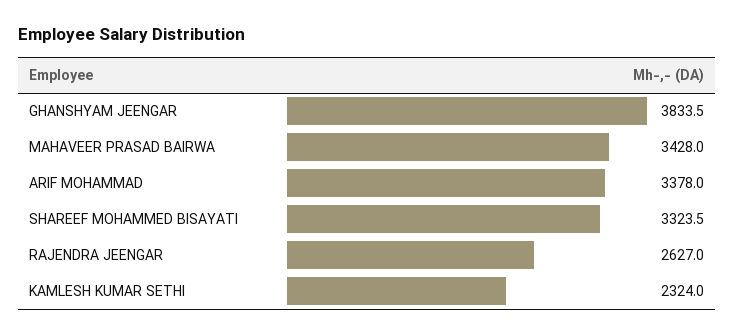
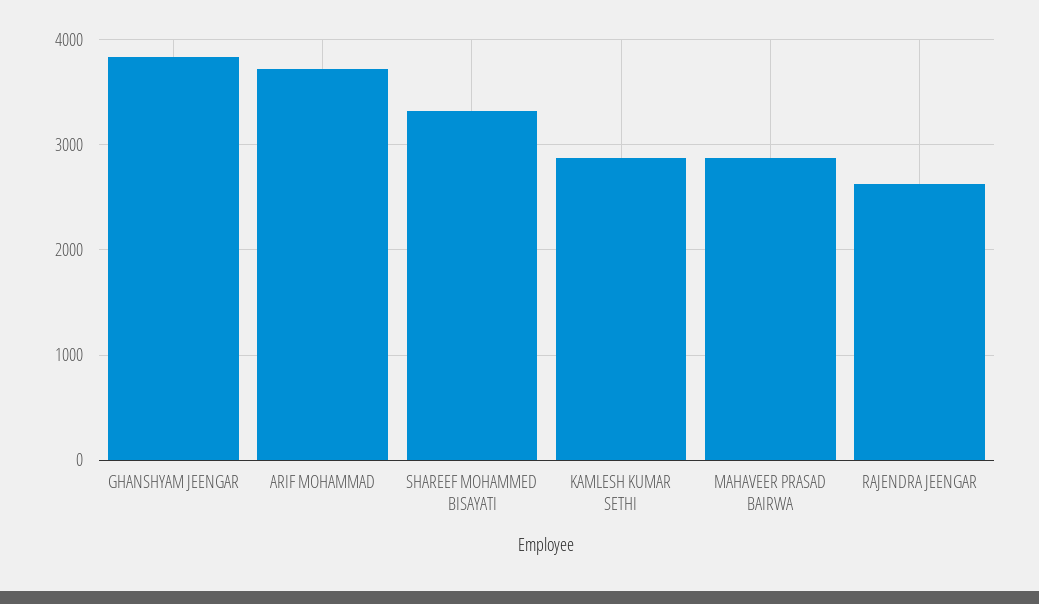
MAHAVEER PRASAD BAIRWA: 3428 -> 2900
ARIF MOHAMMAD: 3378 -> 3700
KAMLESH KUMAR SETHI: 2324 -> 2900

